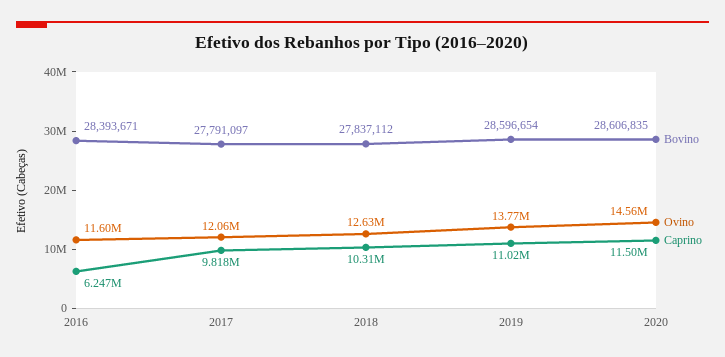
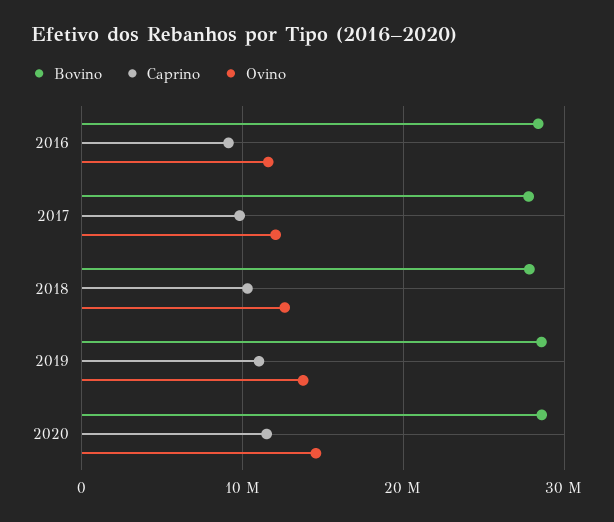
Caprino, 2016: 6247000 -> 9000000

